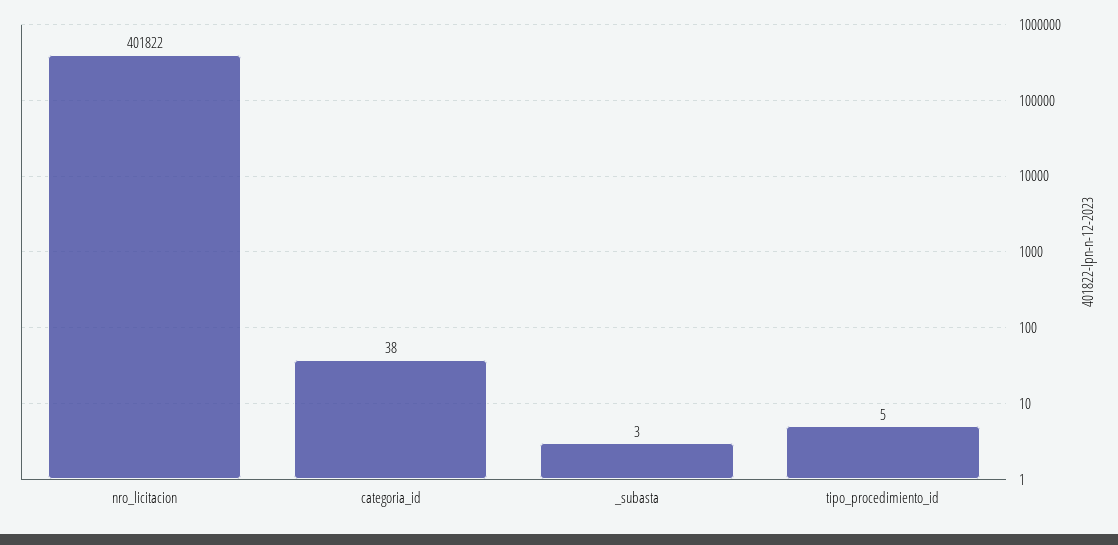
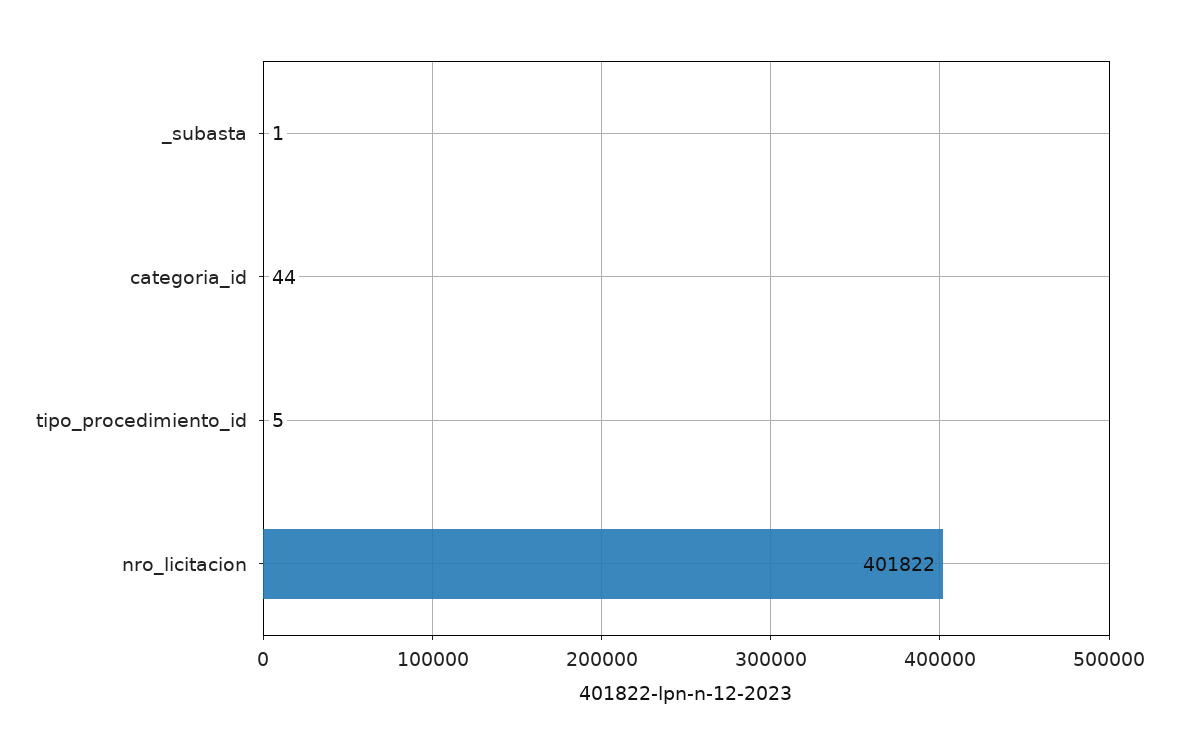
categoria_id: 38 -> 44
_subasta: 3 -> 1

